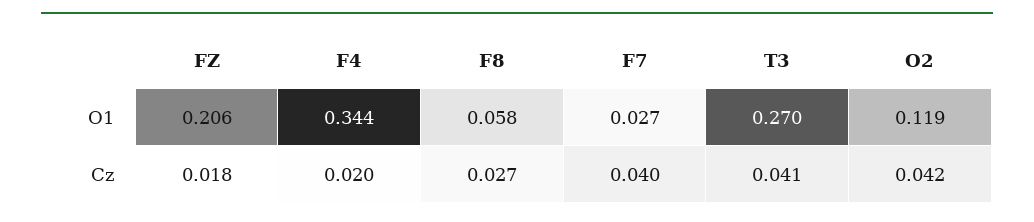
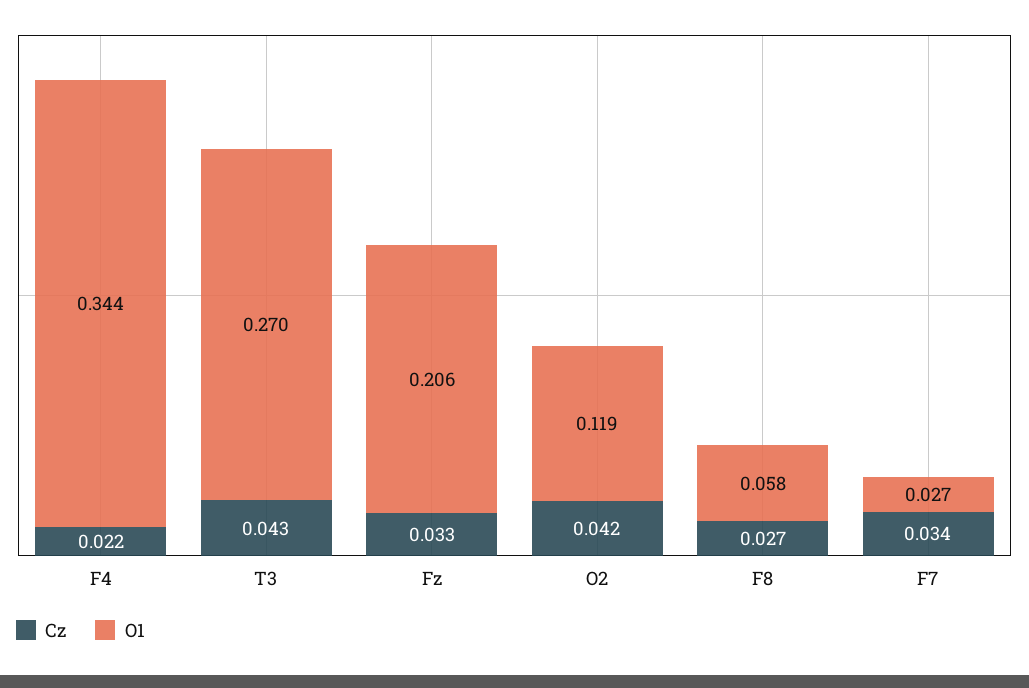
Cz, FZ: 0.018 -> 0.033
Cz, F4: 0.02 -> 0.022
Cz, F7: 0.04 -> 0.034
Cz, T3: 0.041 -> 0.043

